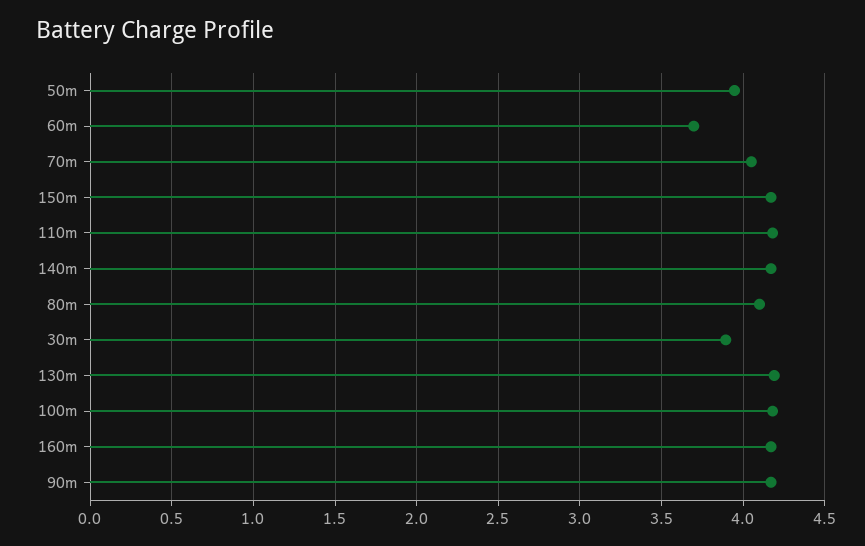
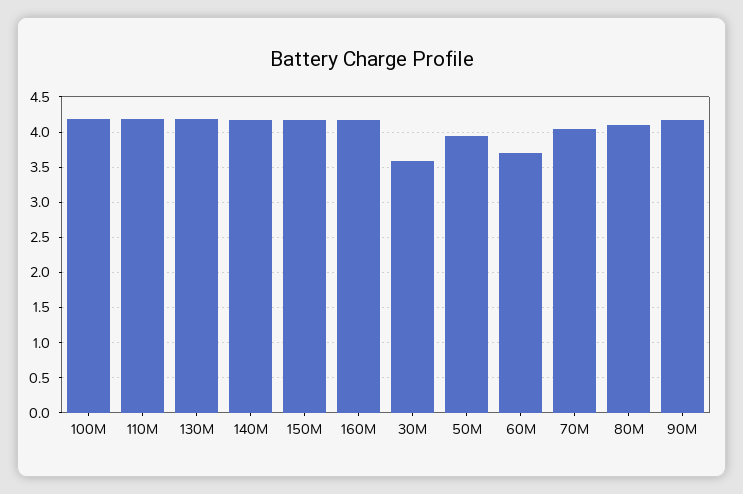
30m: 3.9 -> 3.6

